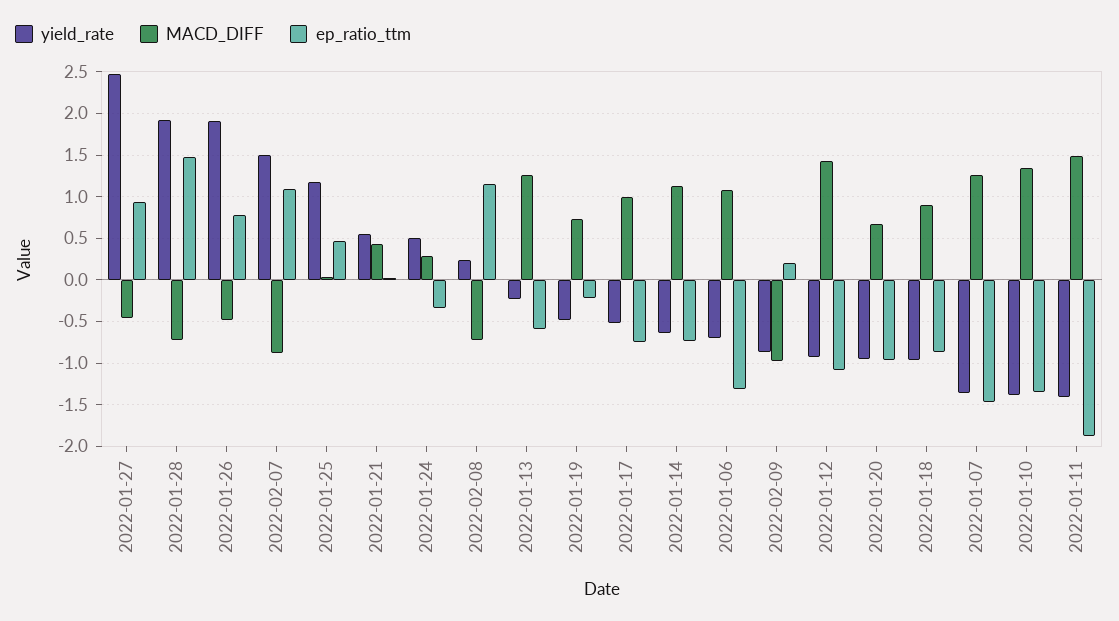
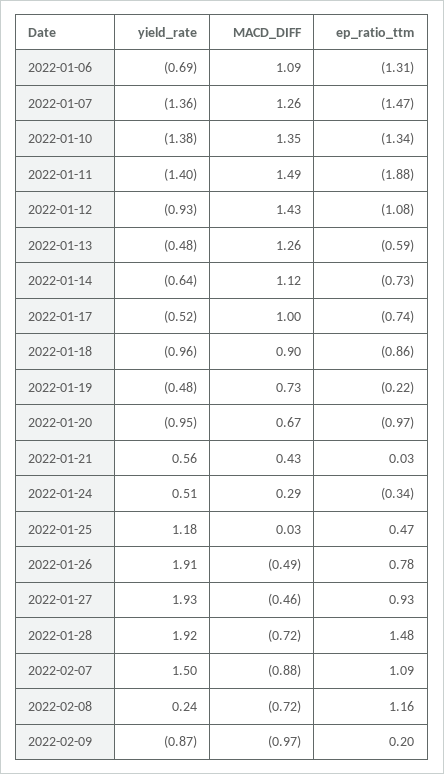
yield_rate, 2022-01-27: 2.5 -> 1.93
yield_rate, 2022-01-13: -0.2 -> -0.48

